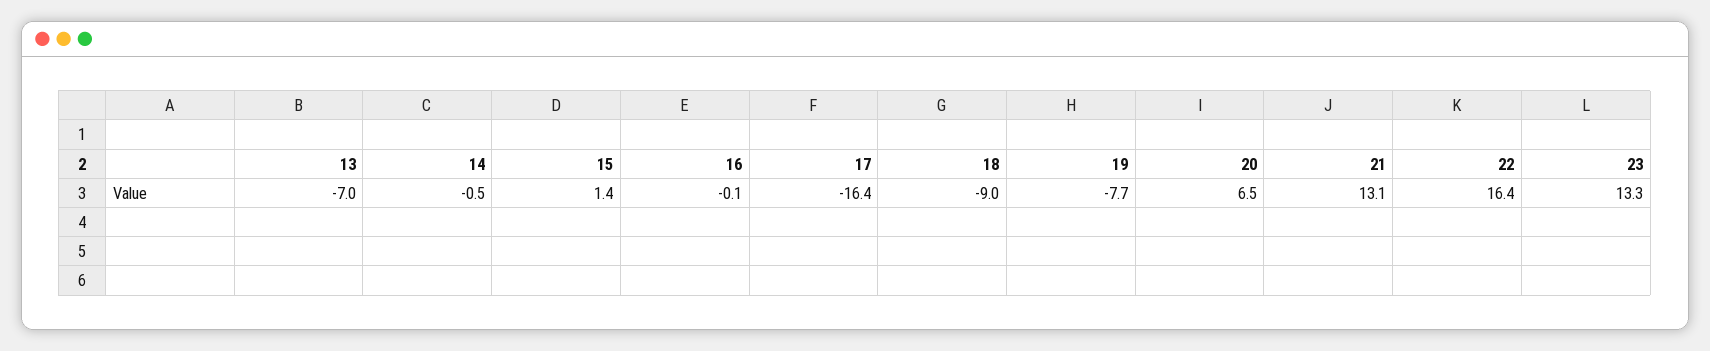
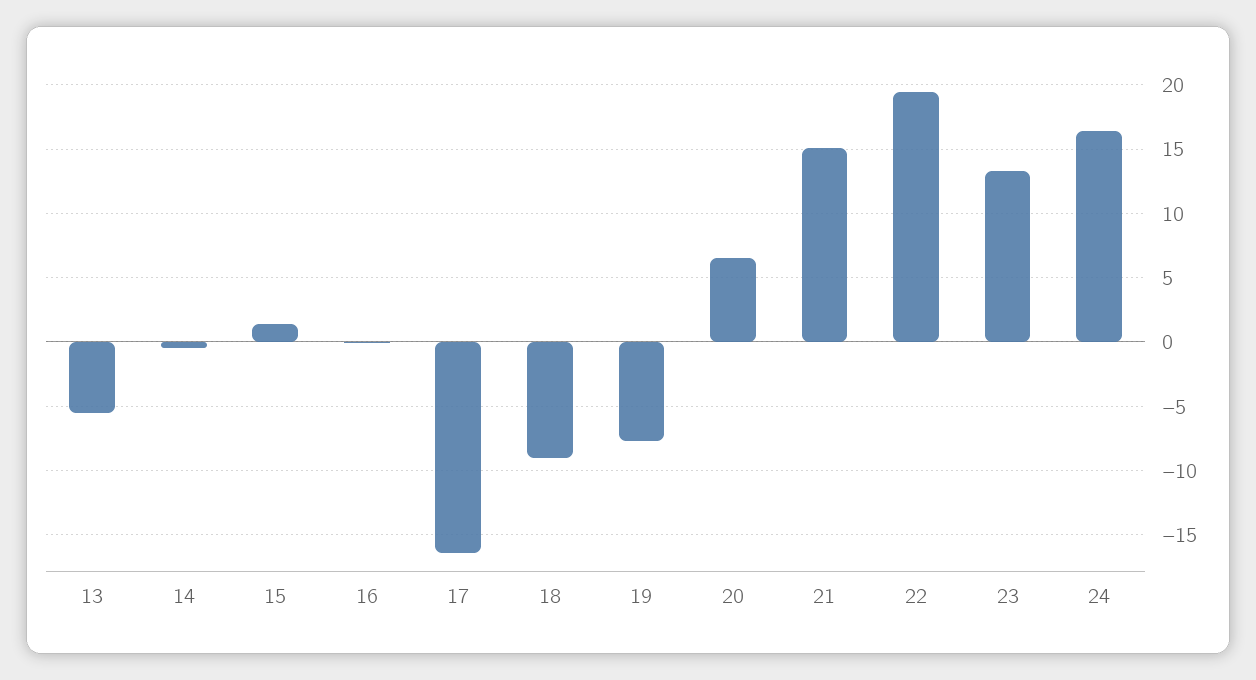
13: -7 -> -5.5
21: 13.1 -> 15
22: 16.4 -> 19.5
24: none -> 16.5

